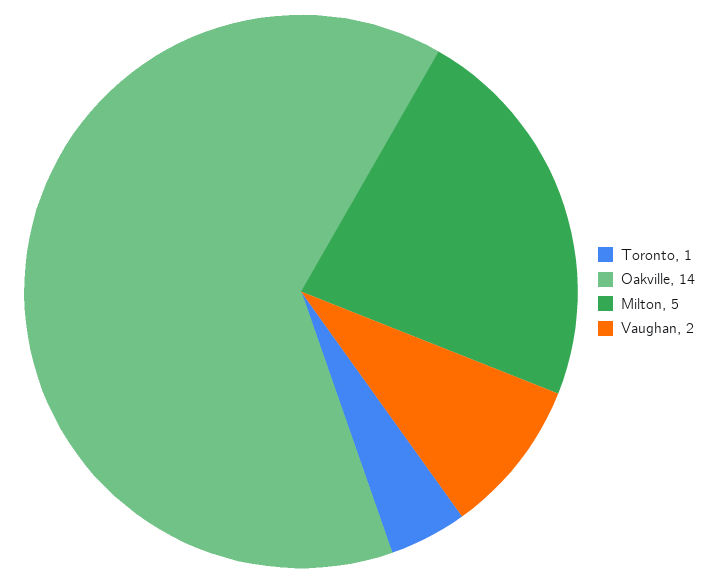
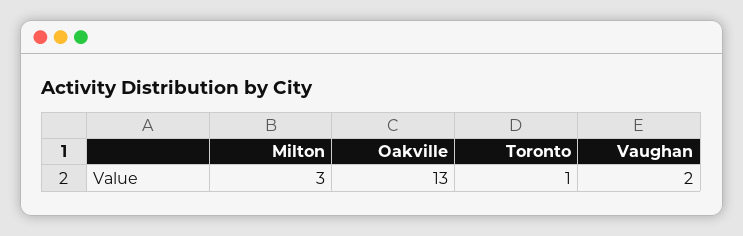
Oakville: 14 -> 13
Milton: 5 -> 3

